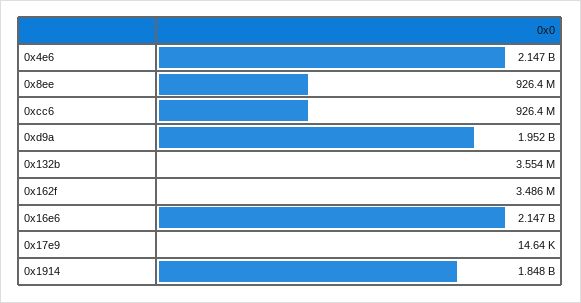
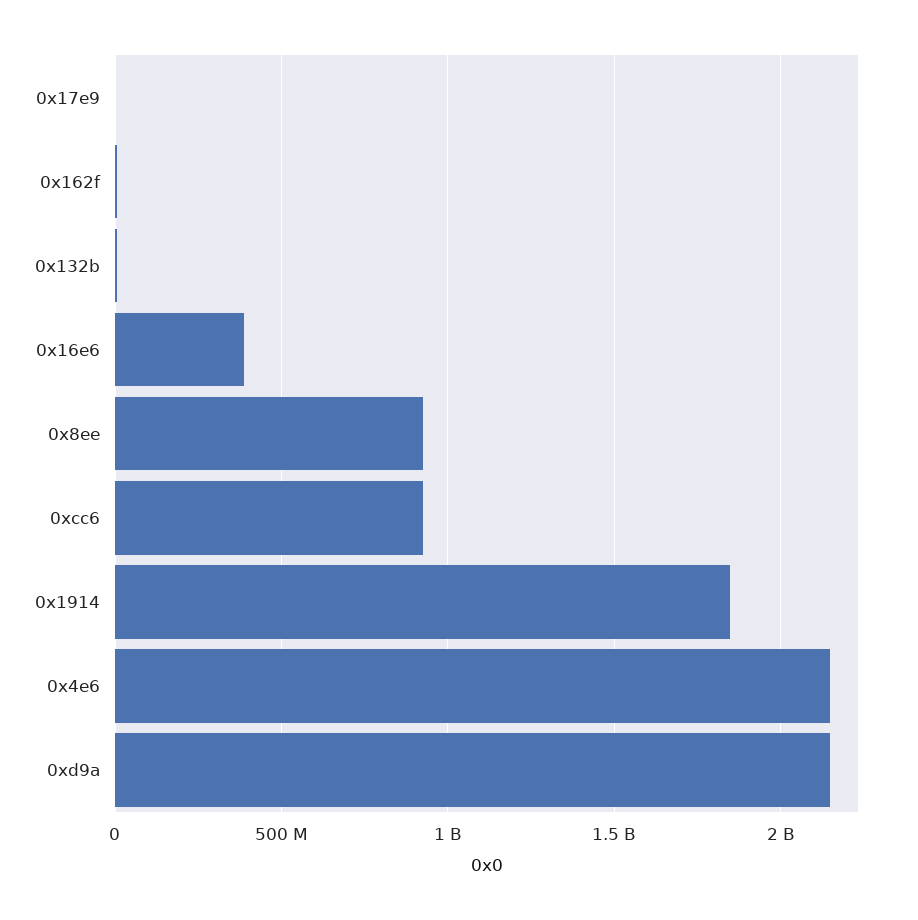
0xd9a: 1952000000 -> 2150000000
0x16e6: 2147000000 -> 400000000

